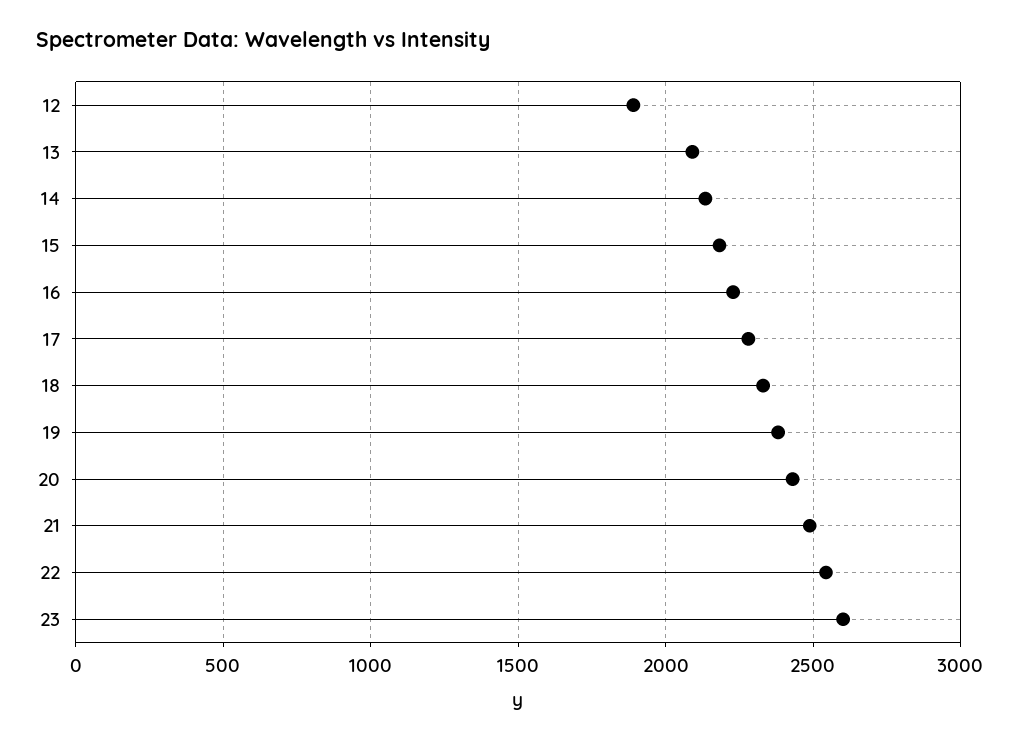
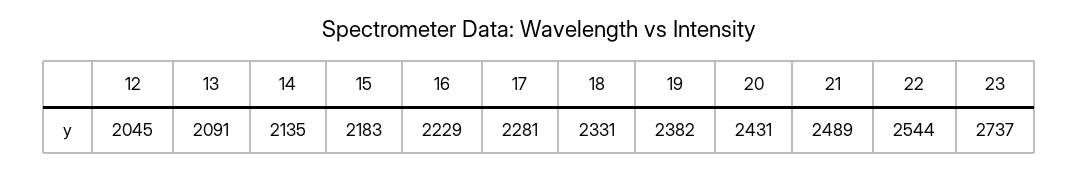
12: 1900 -> 2045
23: 2600 -> 2737

